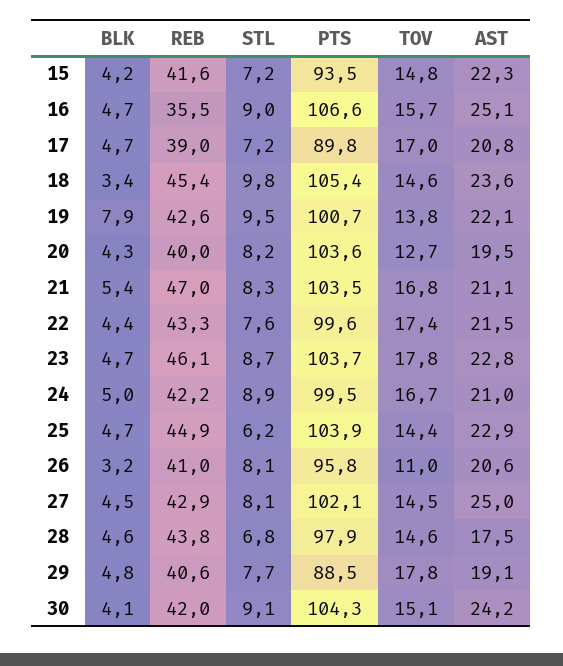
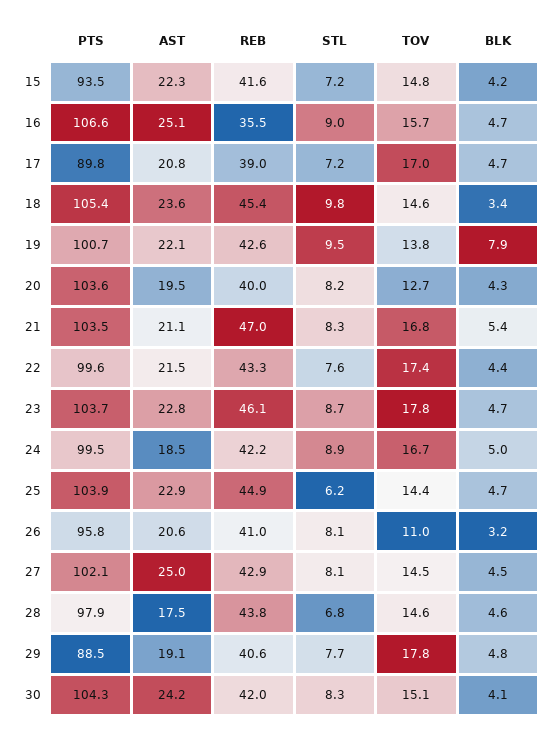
AST, 24: 21 -> 18.5
STL, 30: 9.1 -> 8.3

